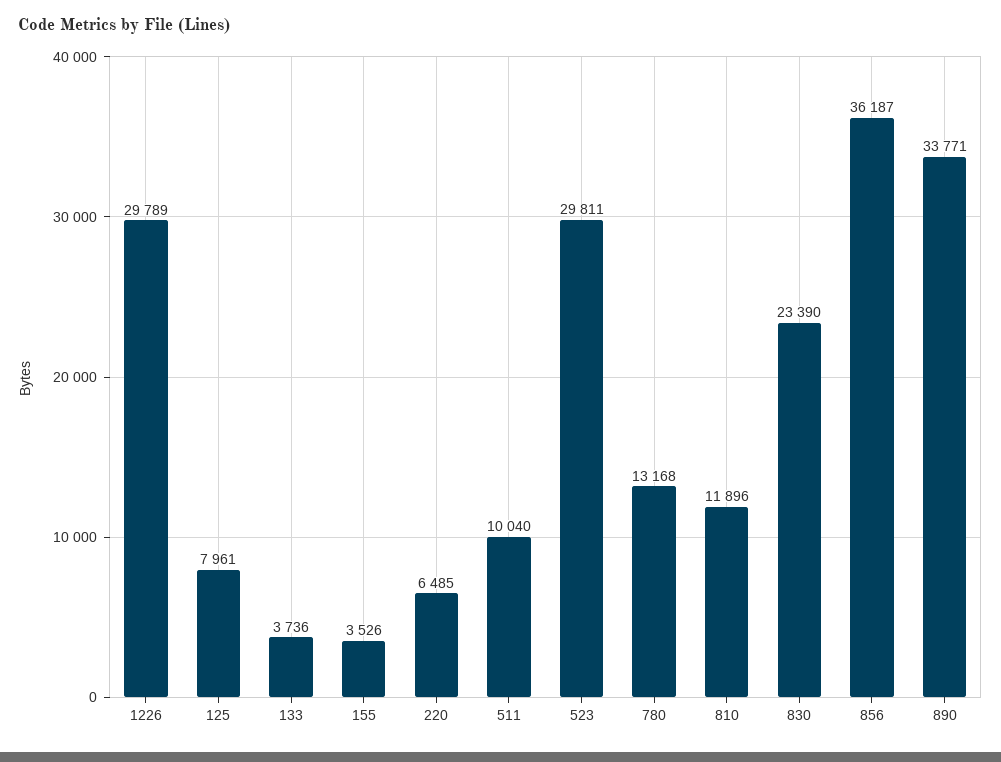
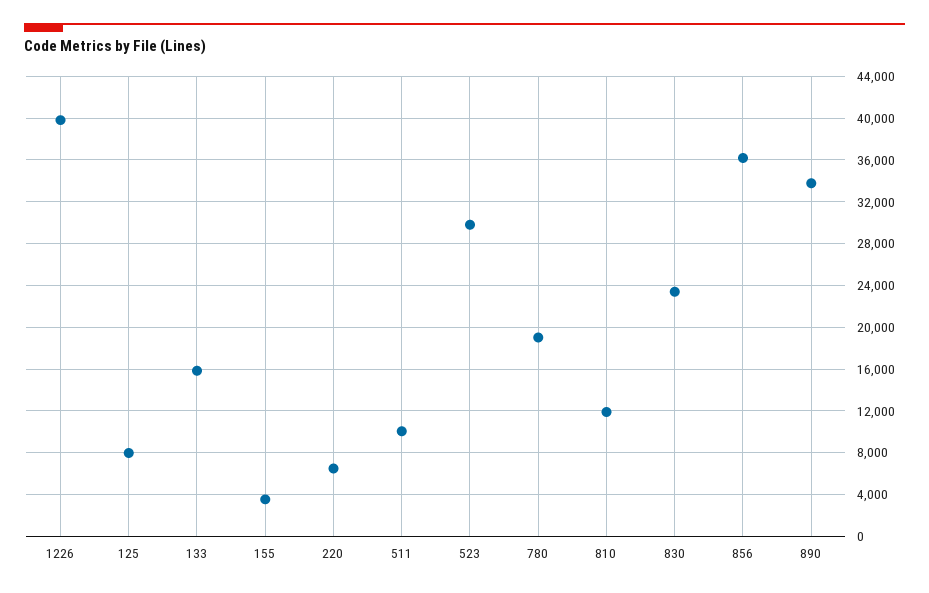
1226: 29789 -> 40000
133: 3736 -> 16000
780: 13168 -> 19000

